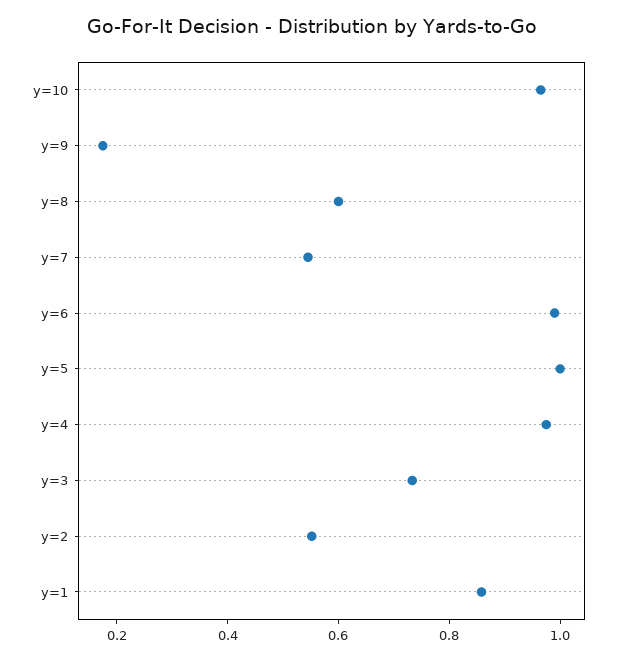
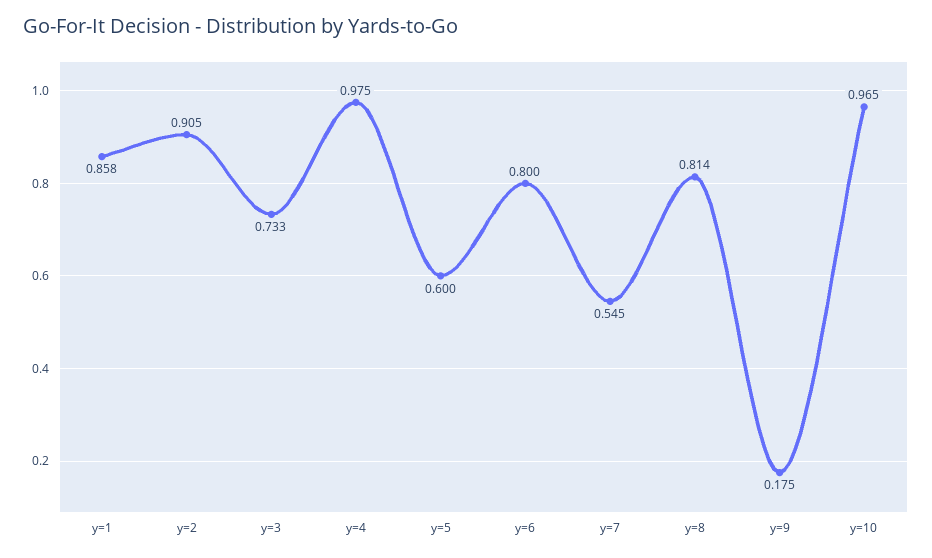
y=8: 0.6 -> 0.814
y=6: 1 -> 0.8
y=5: 1 -> 0.6
y=2: 0.55 -> 0.905

